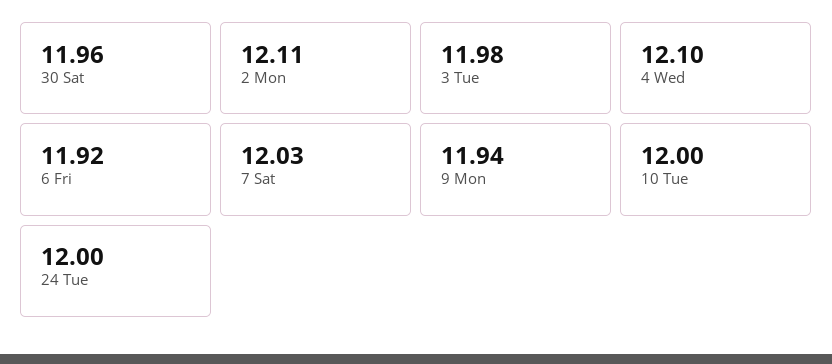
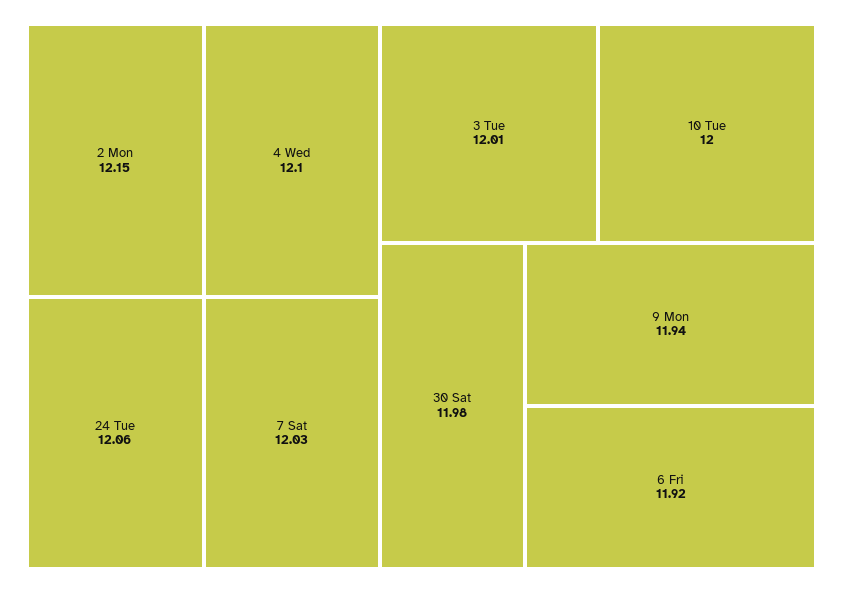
30 Sat: 11.96 -> 11.98
2 Mon: 12.11 -> 12.15
3 Tue: 11.98 -> 12.01
24 Tue: 12 -> 12.06

